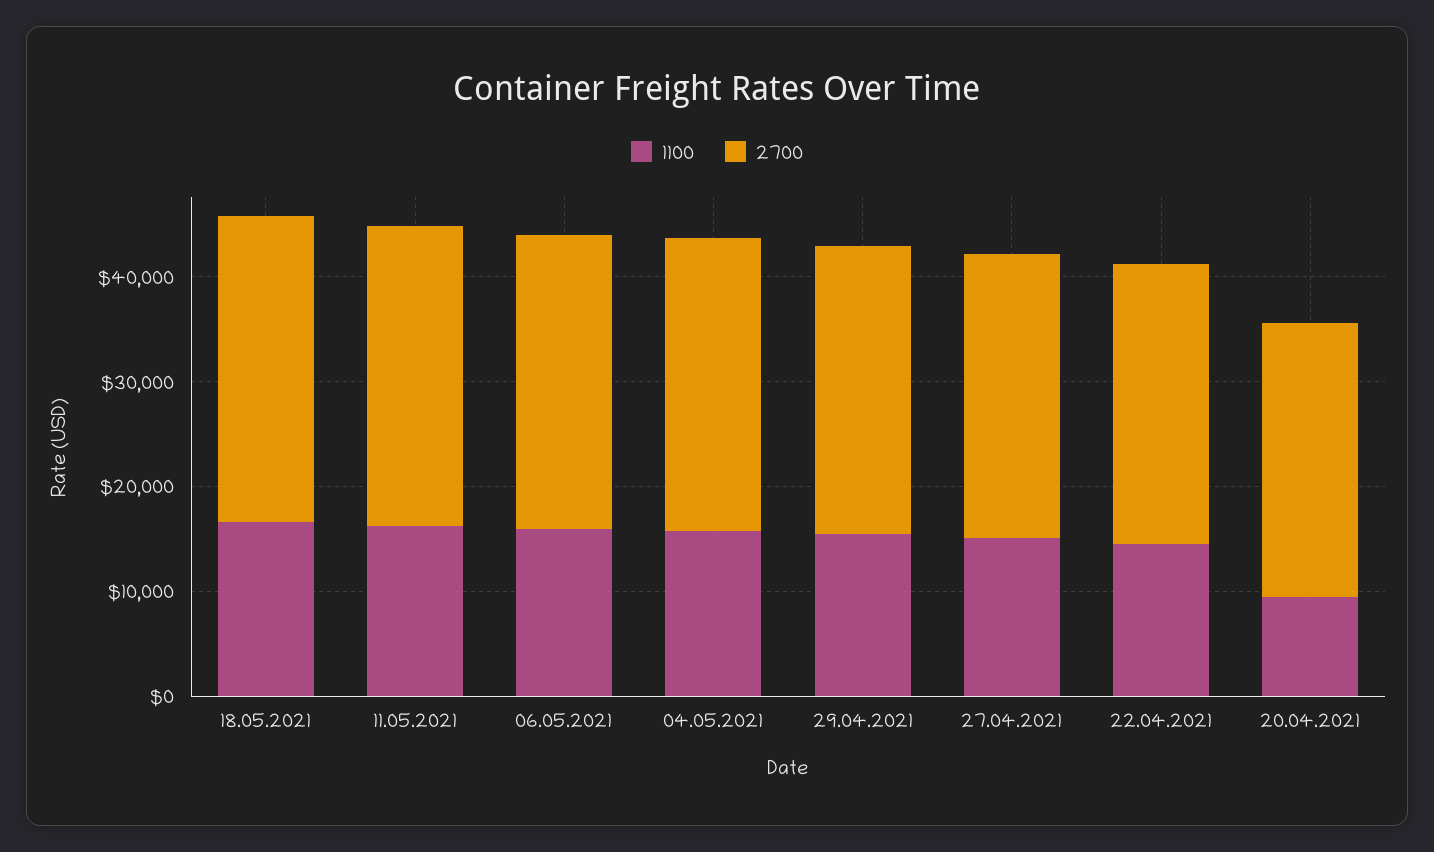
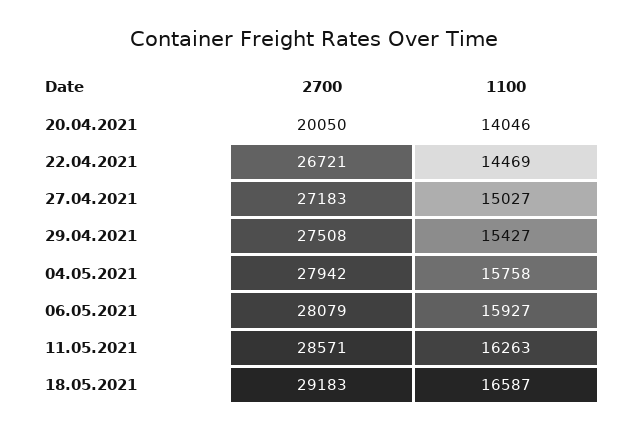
1100, 20.04.2021: 10000 -> 14046
2700, 20.04.2021: 26000 -> 20050

